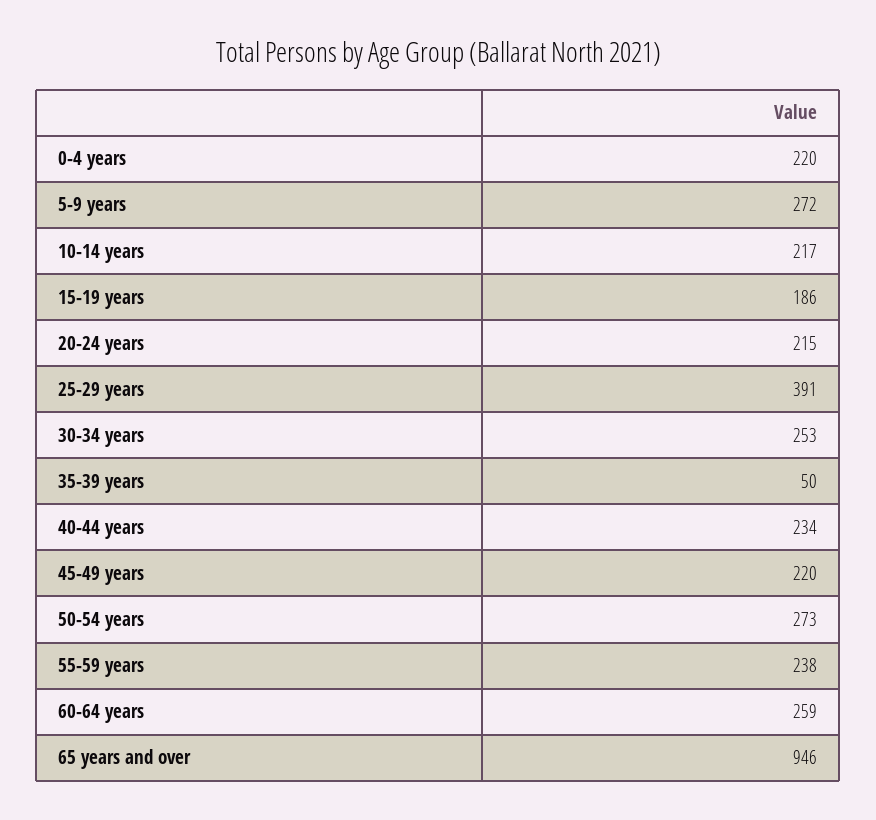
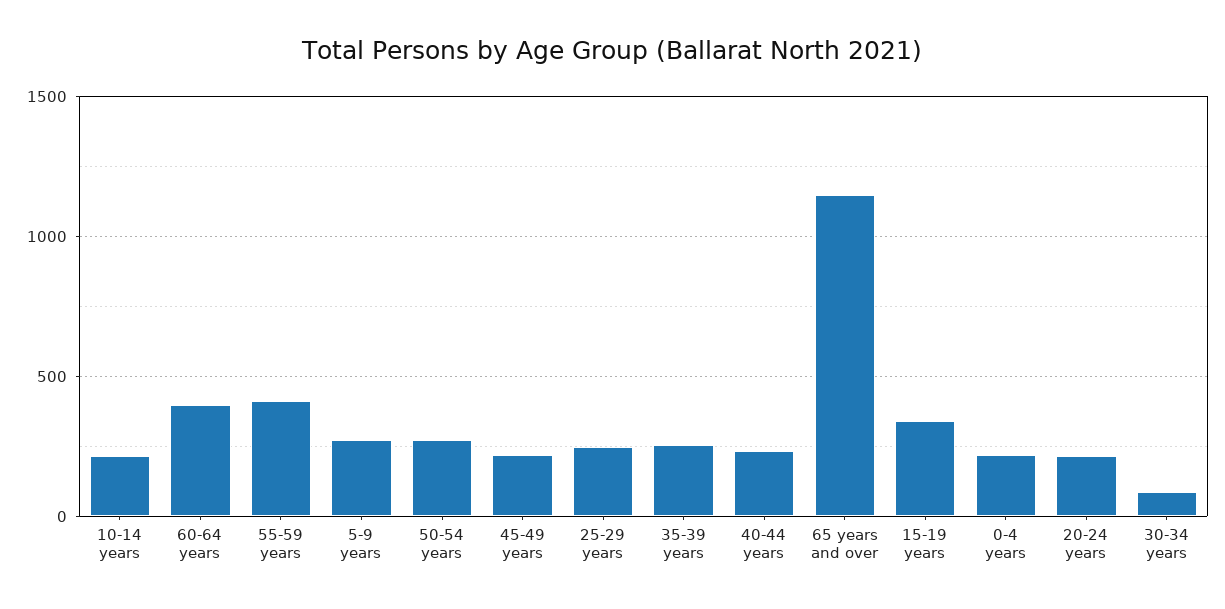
15-19 years: 186 -> 350
25-29 years: 391 -> 250
30-34 years: 253 -> 100
35-39 years: 50 -> 250
55-59 years: 238 -> 400
60-64 years: 259 -> 400
65 years and over: 946 -> 1150

